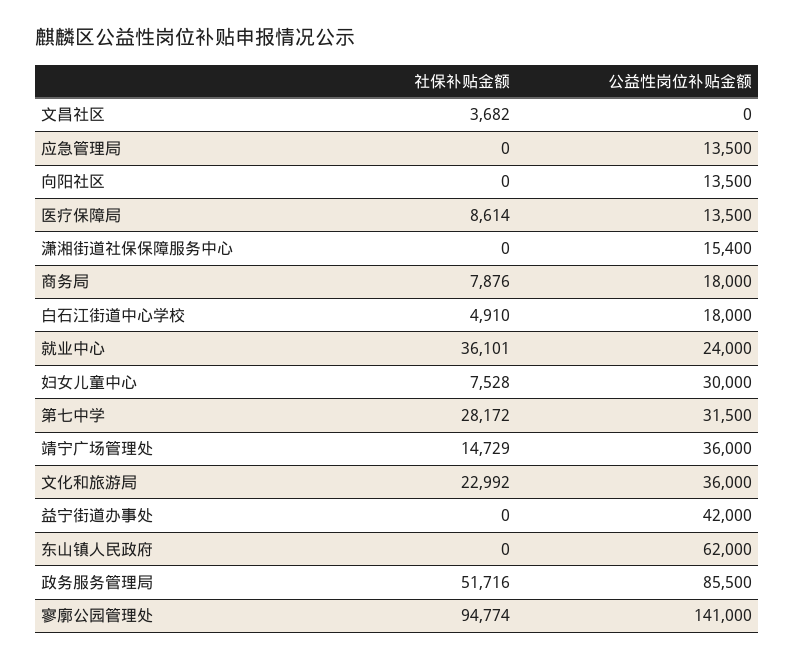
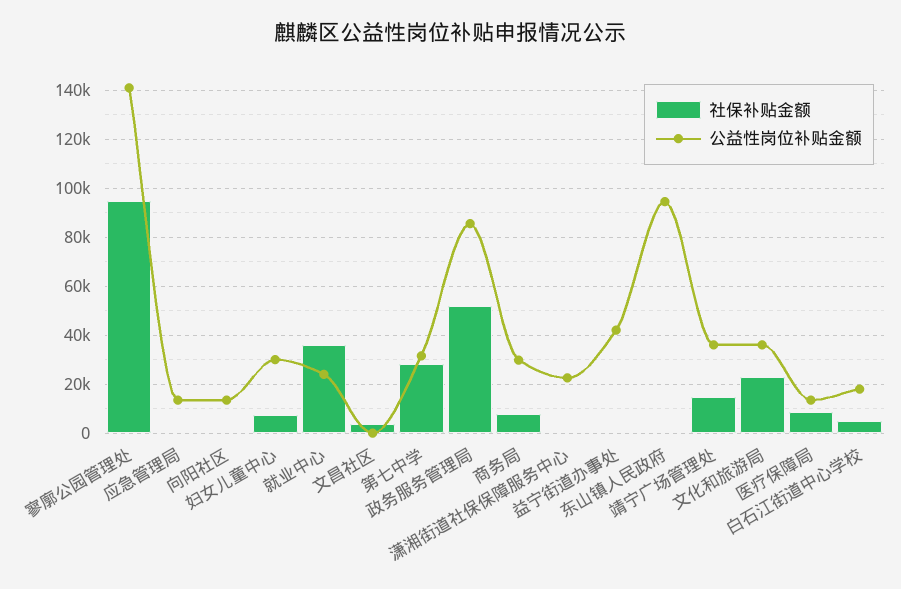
公益性岗位补贴金额, 潇湘街道社保保障服务中心: 15400 -> 22500
公益性岗位补贴金额, 商务局: 18000 -> 30000
公益性岗位补贴金额, 东山镇人民政府: 62000 -> 95000

